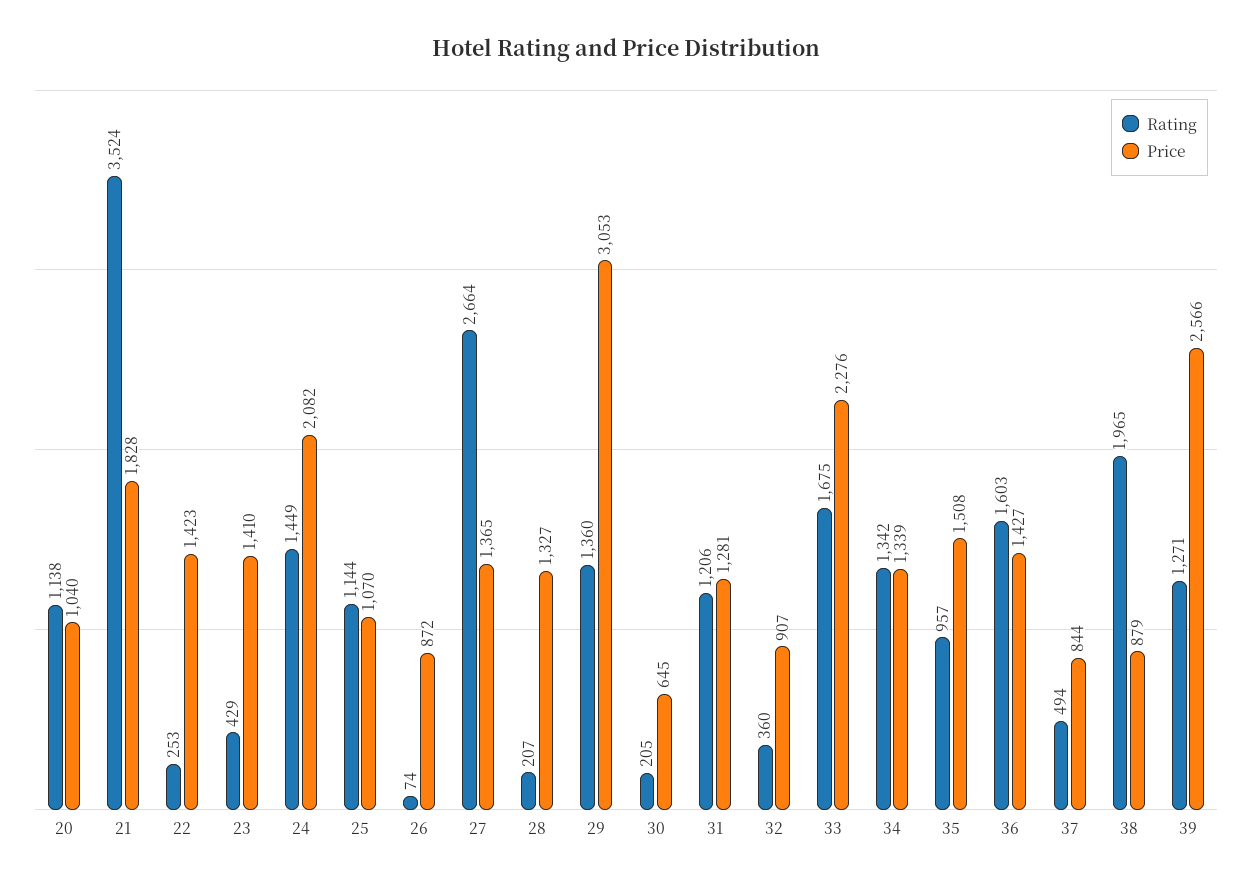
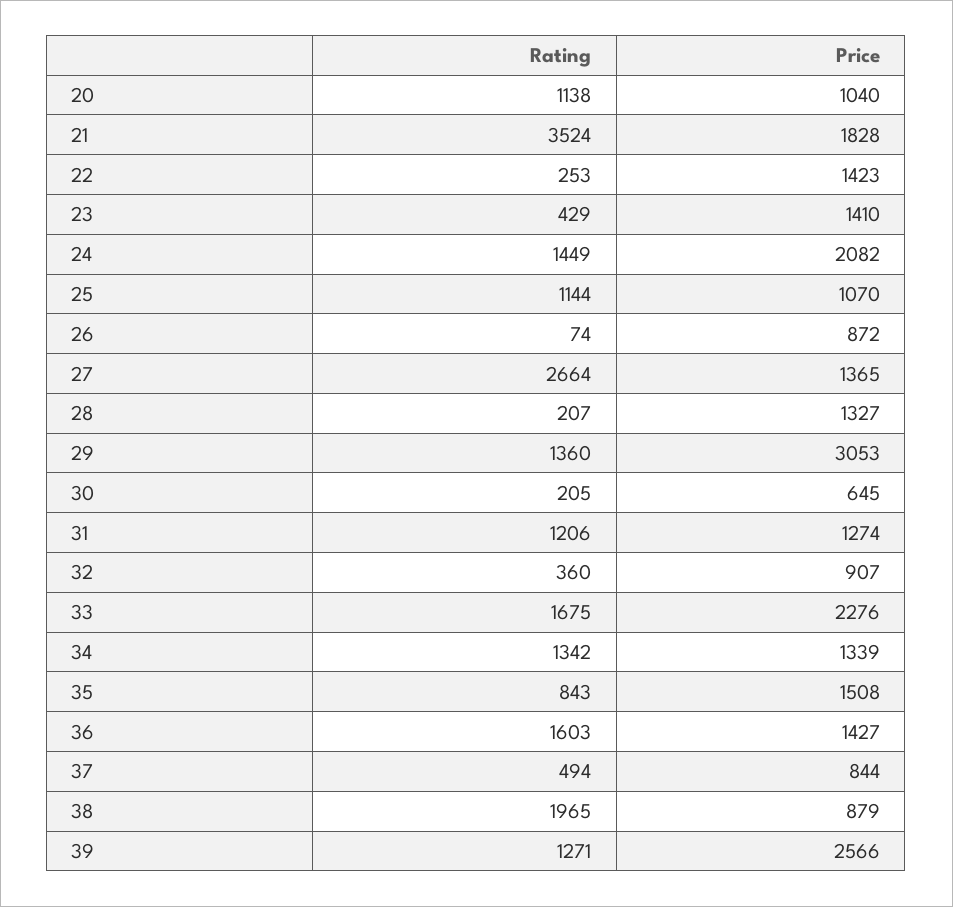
Price, 31: 1281 -> 1274
Rating, 35: 957 -> 843

